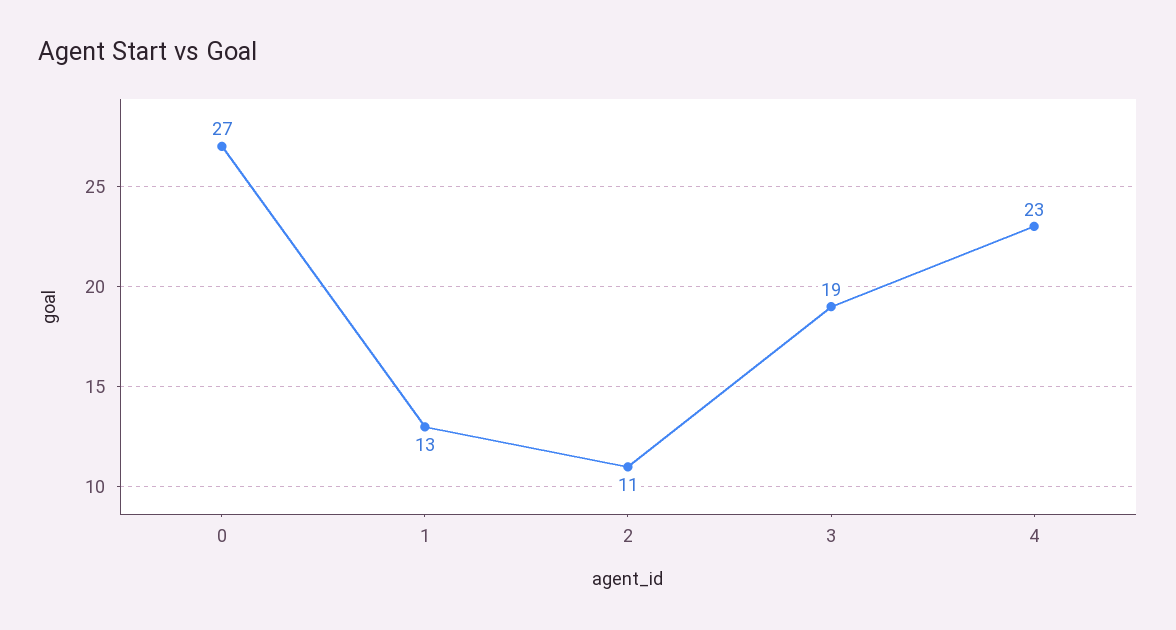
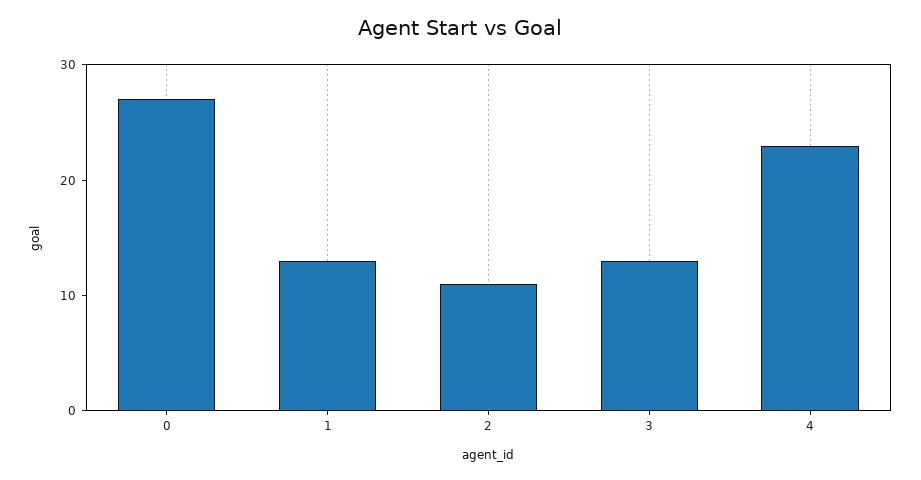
3: 19 -> 13

